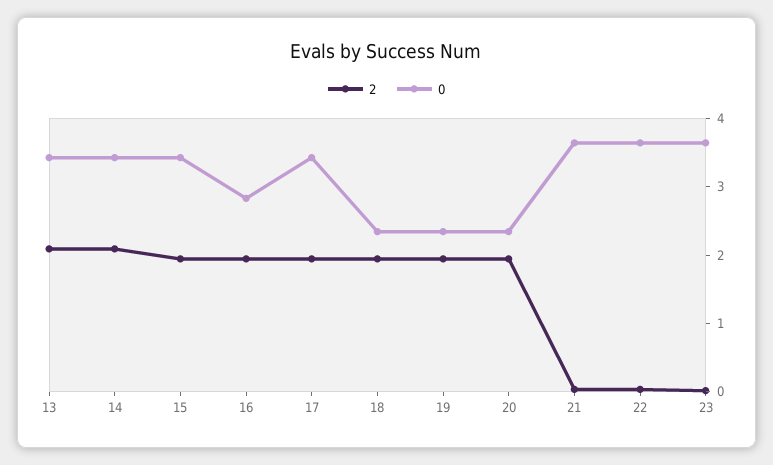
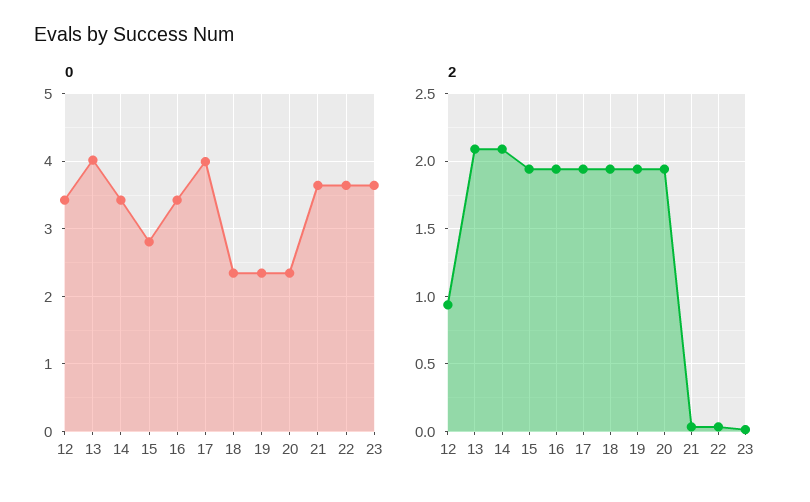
0, 13: 3.4 -> 4
0, 15: 3.4 -> 2.8
0, 16: 2.8 -> 3.4
0, 17: 3.4 -> 4
0, 12: none -> 3.4
2, 12: none -> 0.95

